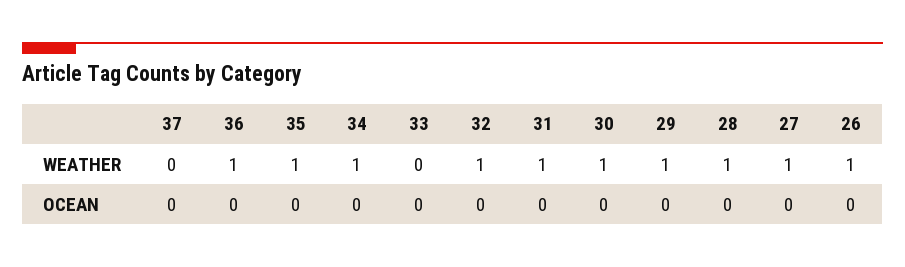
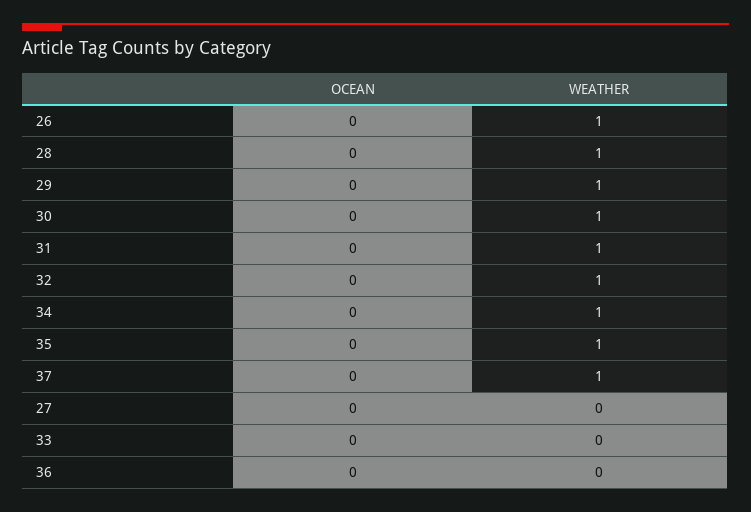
37, WEATHER: 0 -> 1
36, WEATHER: 1 -> 0
27, WEATHER: 1 -> 0

